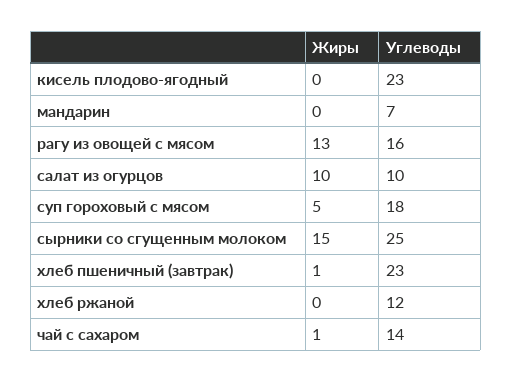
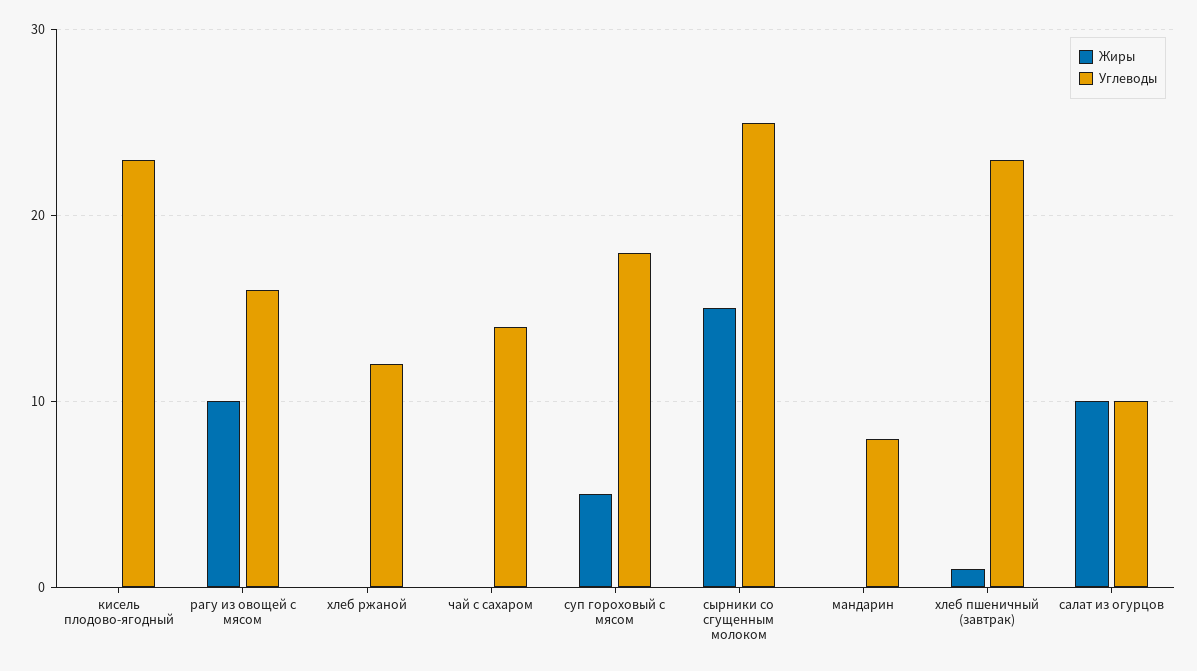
Углеводы, мандарин: 7 -> 8
Жиры, рагу из овощей с мясом: 13 -> 10
Жиры, чай с сахаром: 1 -> 0

